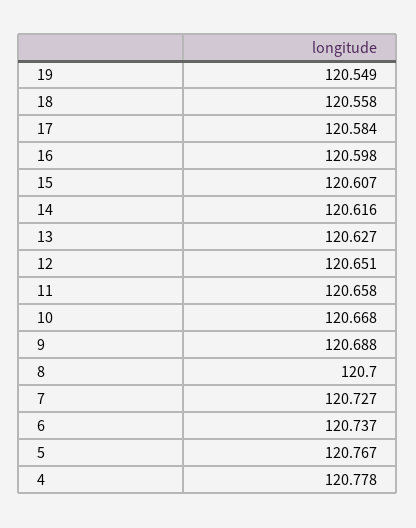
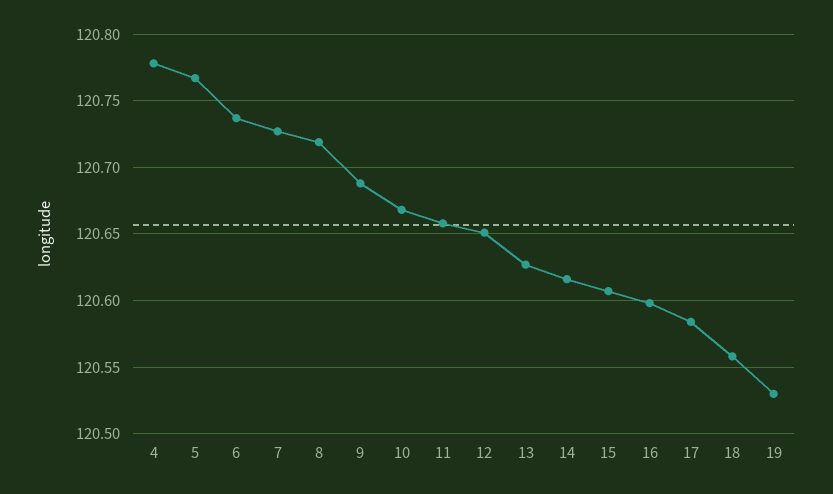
19: 120.549 -> 120.53
8: 120.7 -> 120.72

